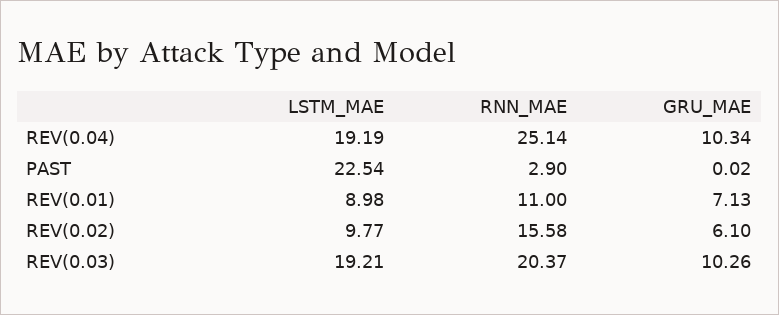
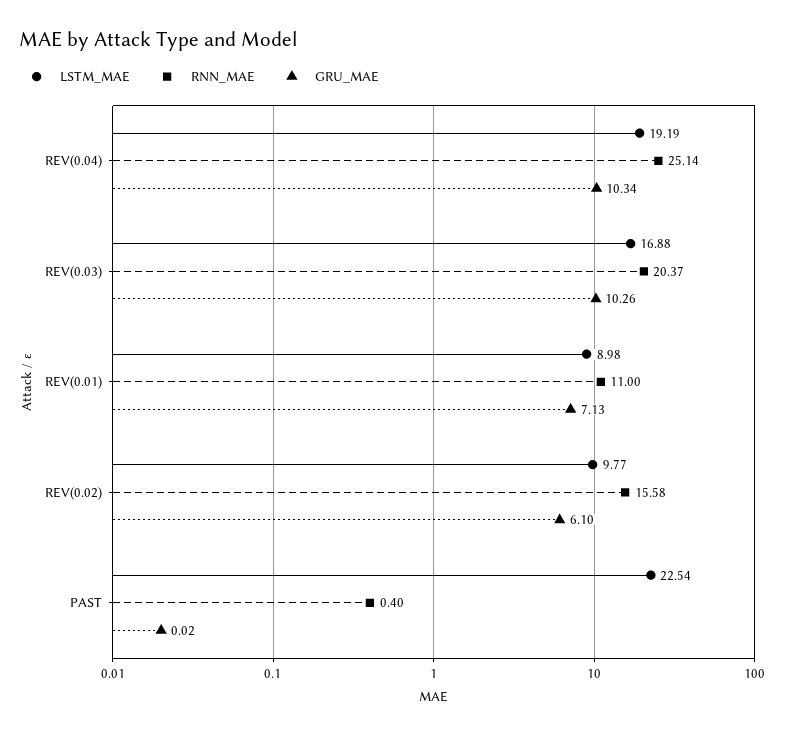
RNN_MAE, PAST: 2.9 -> 0.4
LSTM_MAE, REV(0.03): 19.21 -> 16.88

